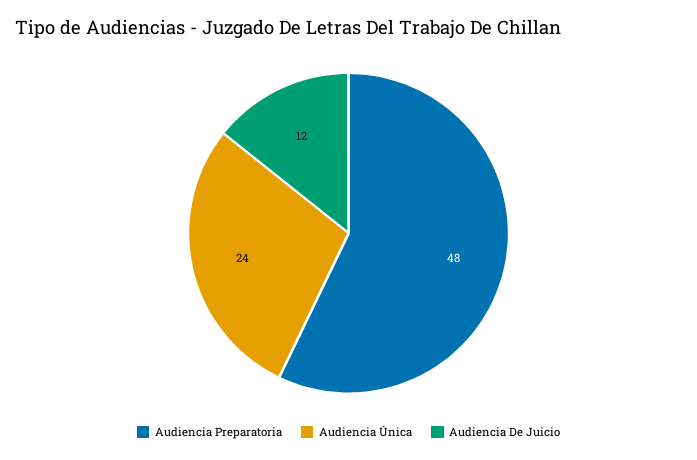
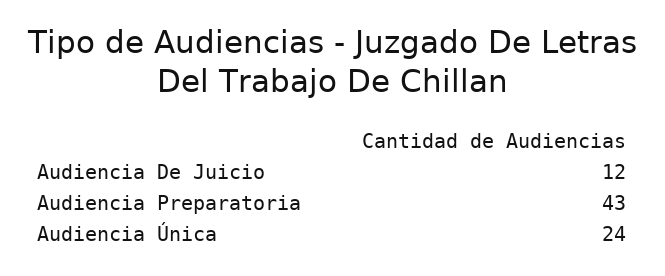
Audiencia Preparatoria: 48 -> 43

